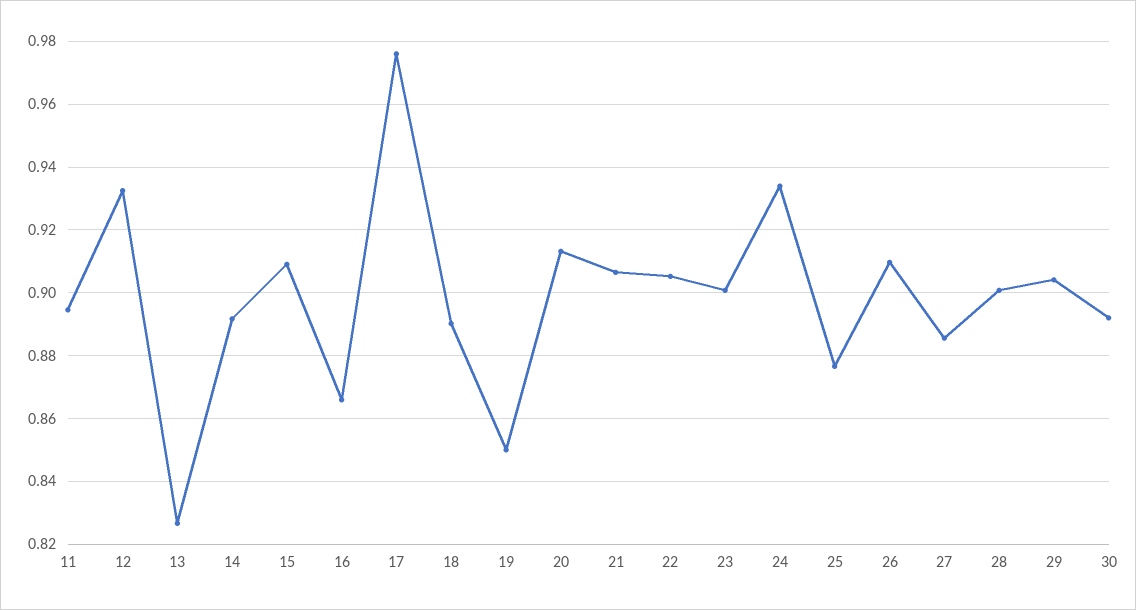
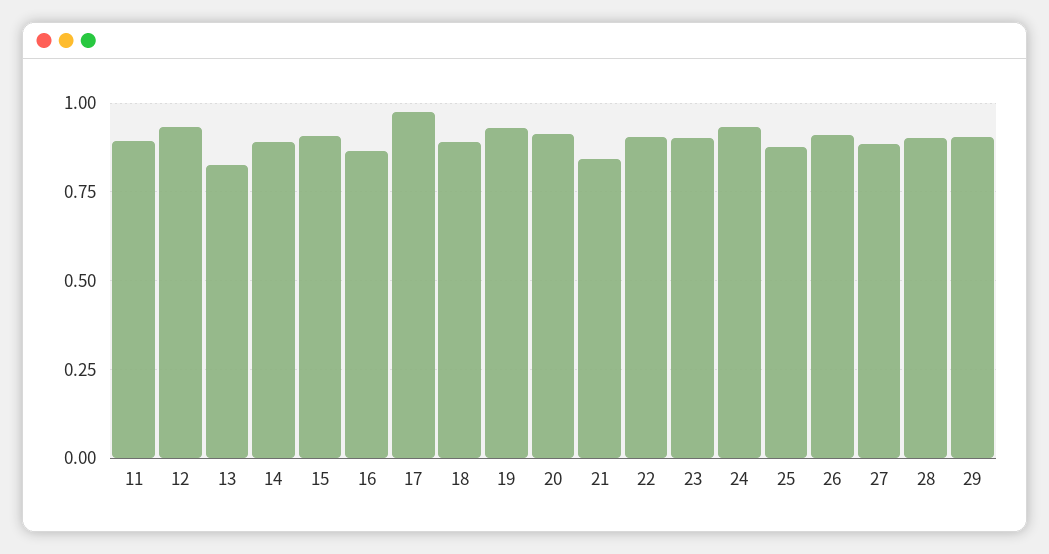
19: 0.85 -> 0.925
21: 0.906 -> 0.85
30: 0.892 -> none

